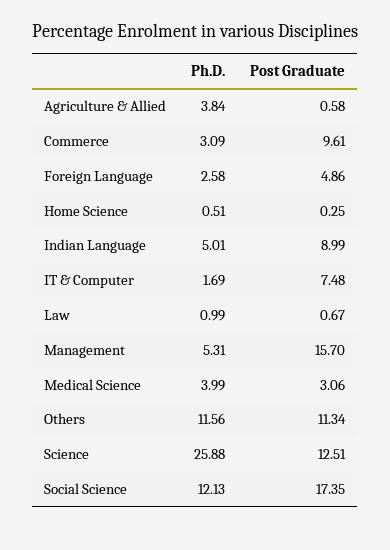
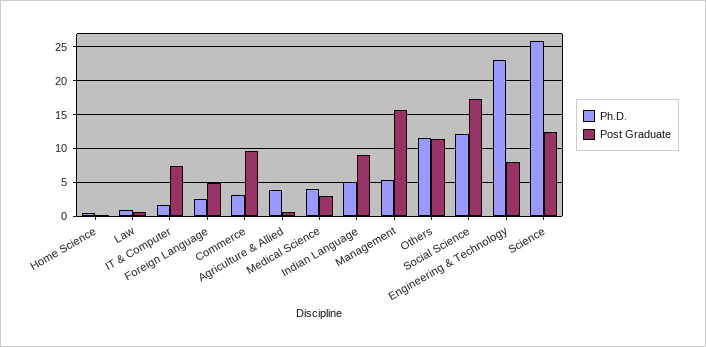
Ph.D., Engineering & Technology: none -> 23
Post Graduate, Engineering & Technology: none -> 8

